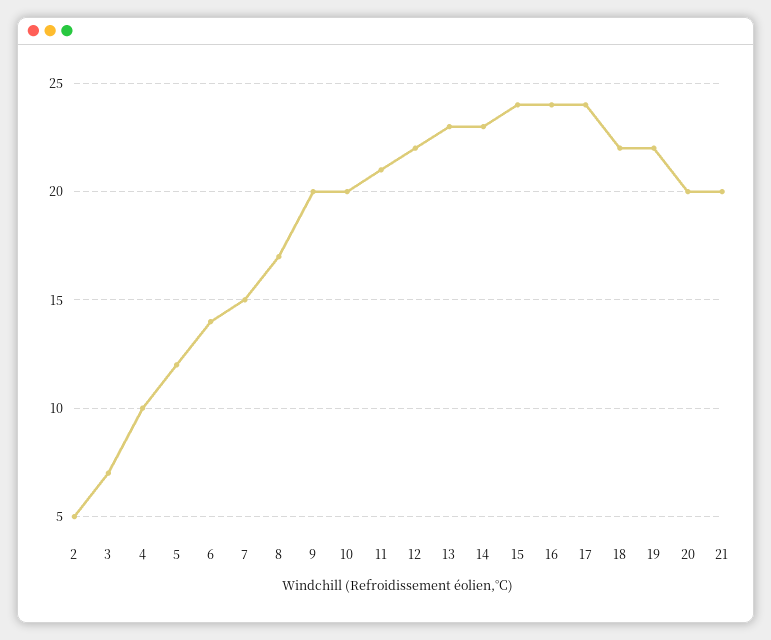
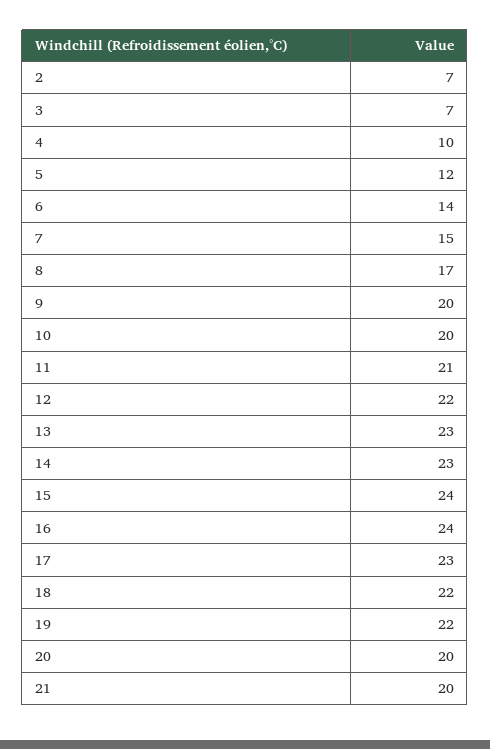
2: 5 -> 7
17: 24 -> 23

